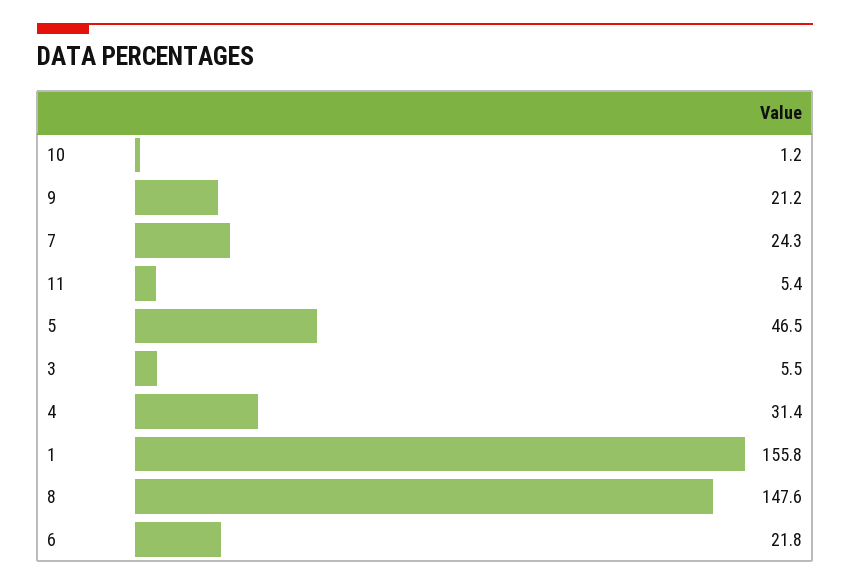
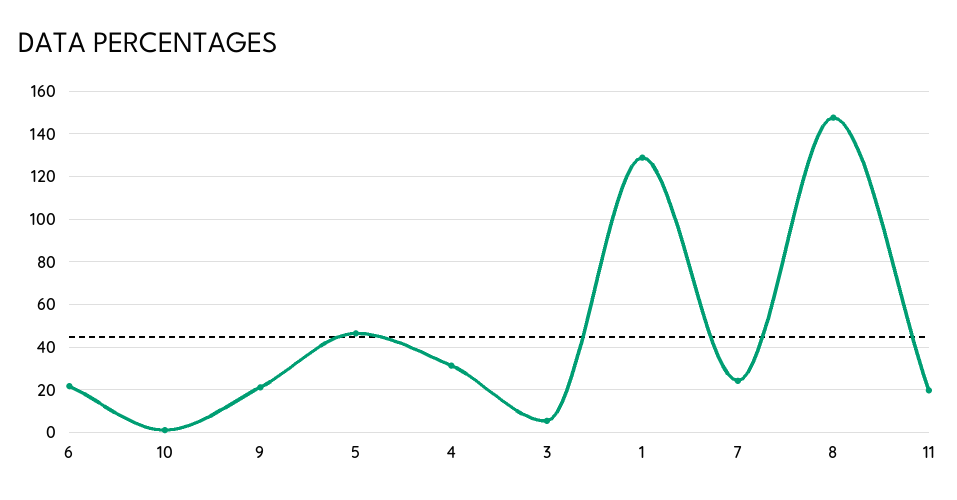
11: 5.4 -> 20
1: 155.8 -> 130

